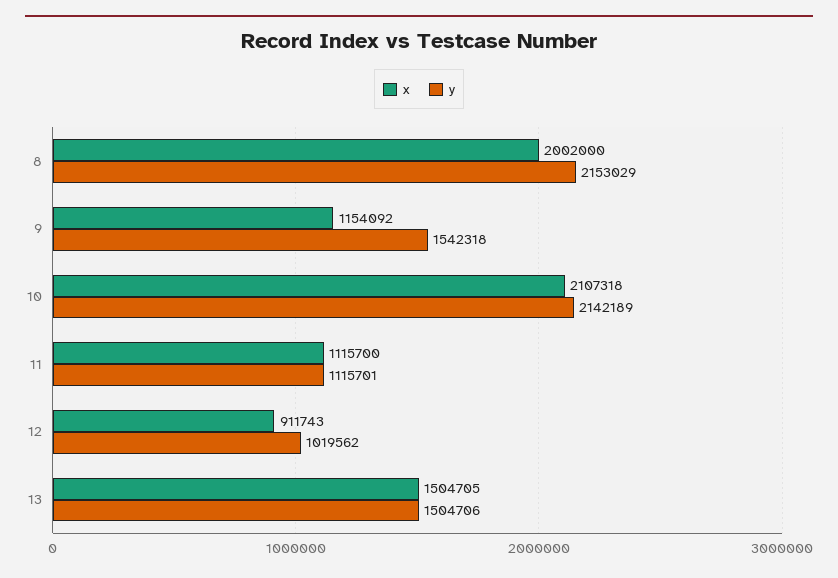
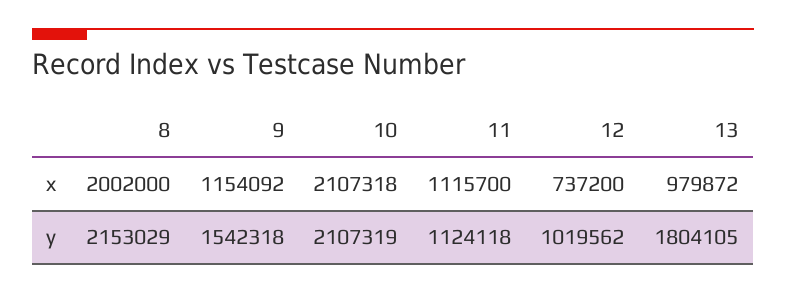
y, 10: 2142189 -> 2107319
y, 11: 1115701 -> 1124118
x, 12: 911743 -> 737200
x, 13: 1504705 -> 979872
y, 13: 1504706 -> 1804105

